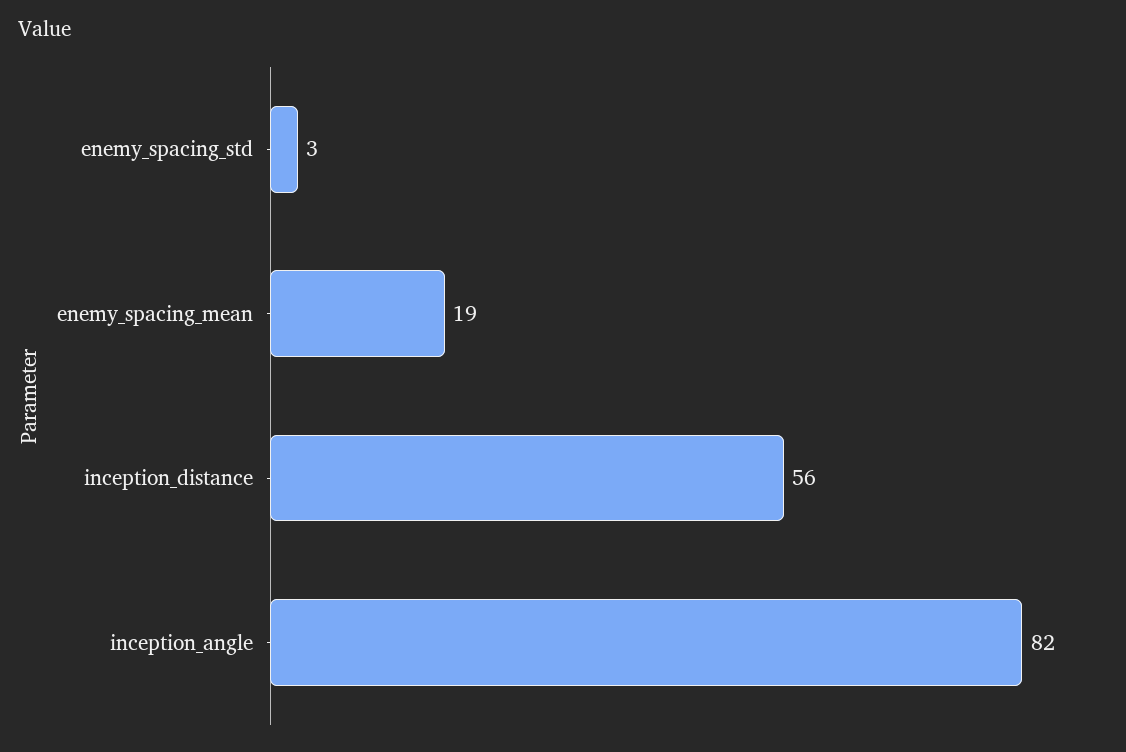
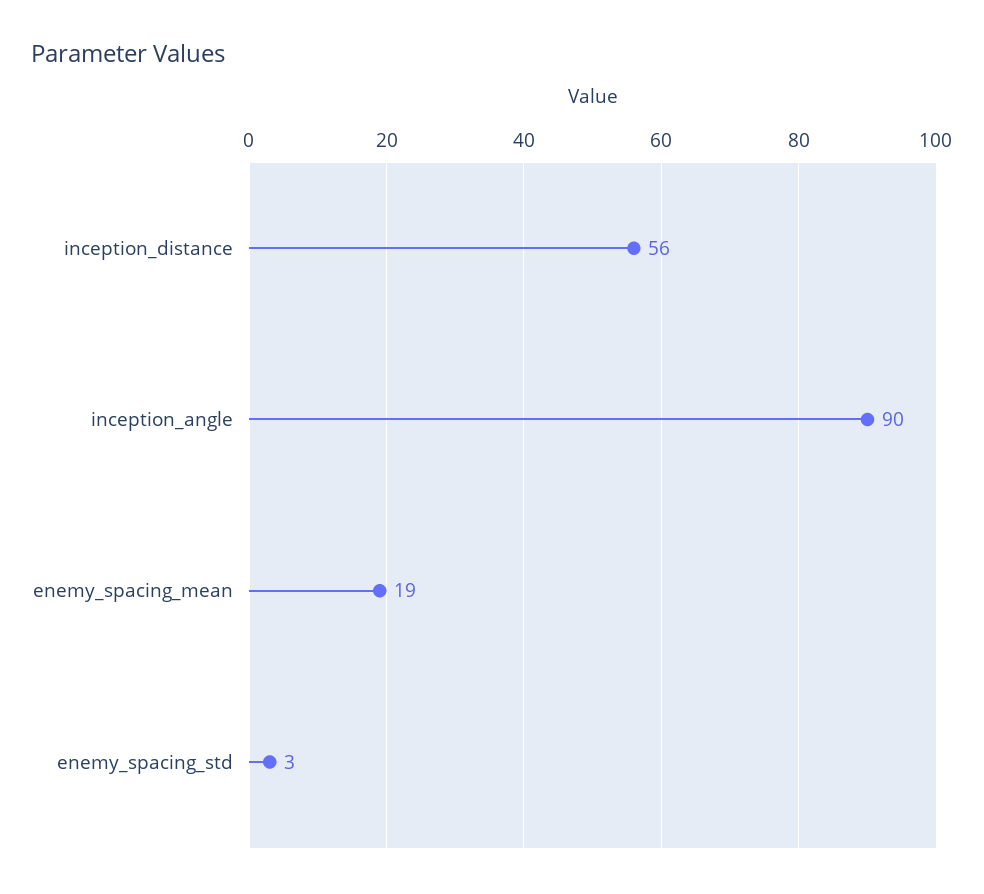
inception_angle: 82 -> 90

